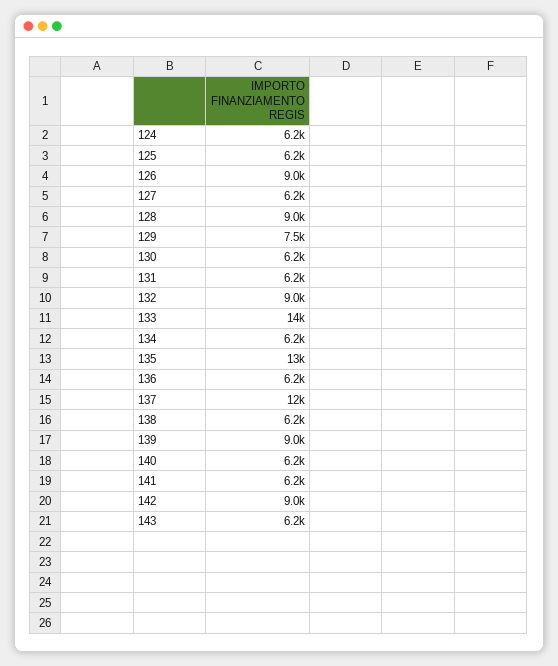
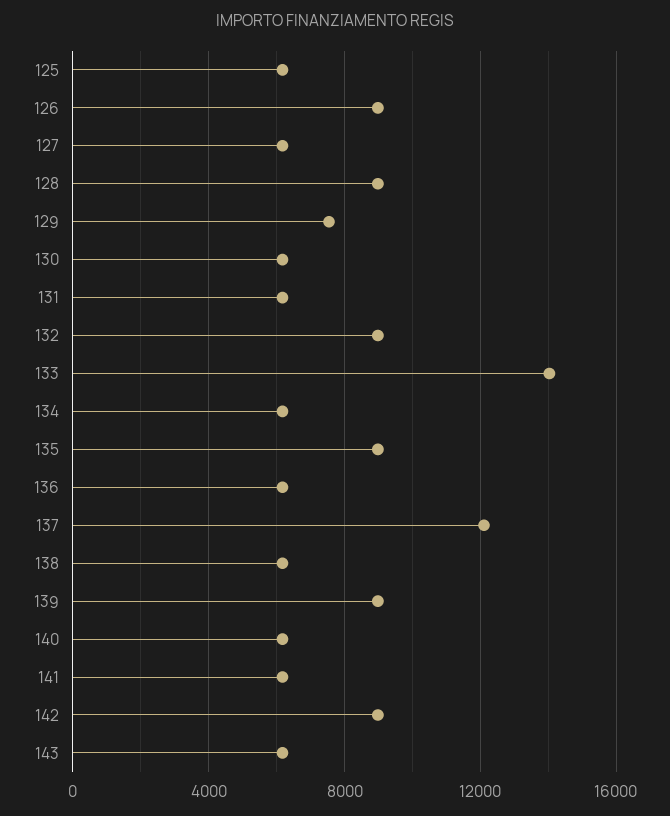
124: 6200 -> none
135: 13000 -> 9000

